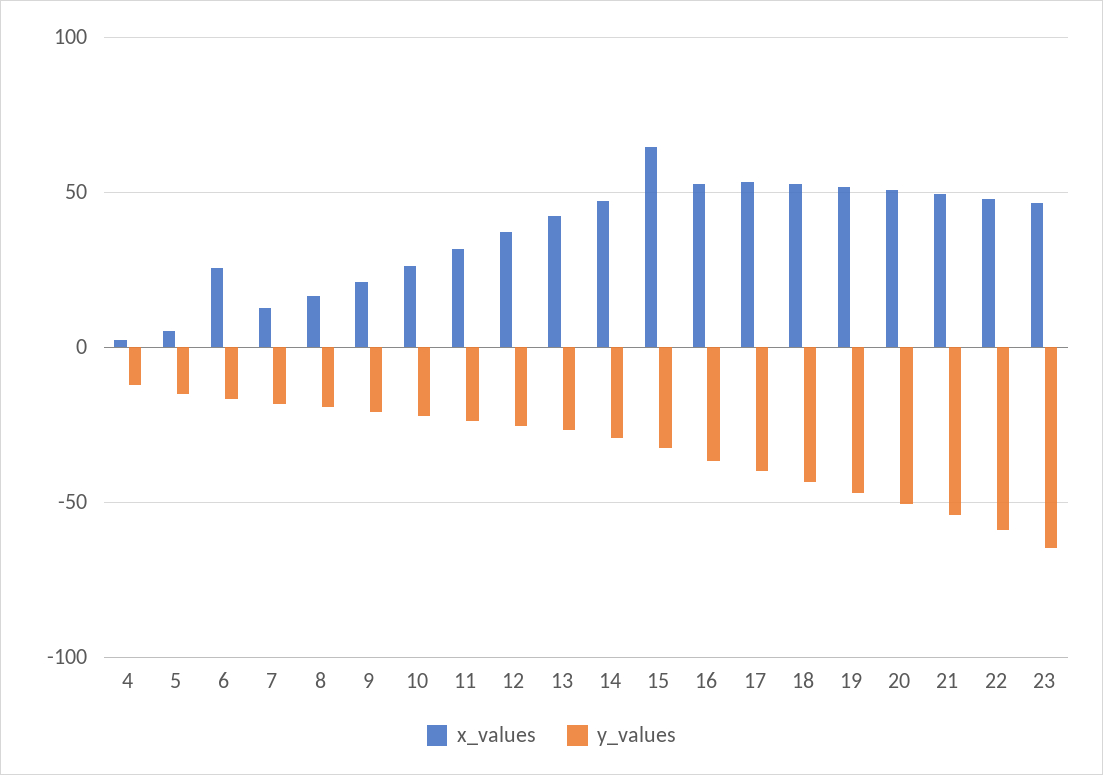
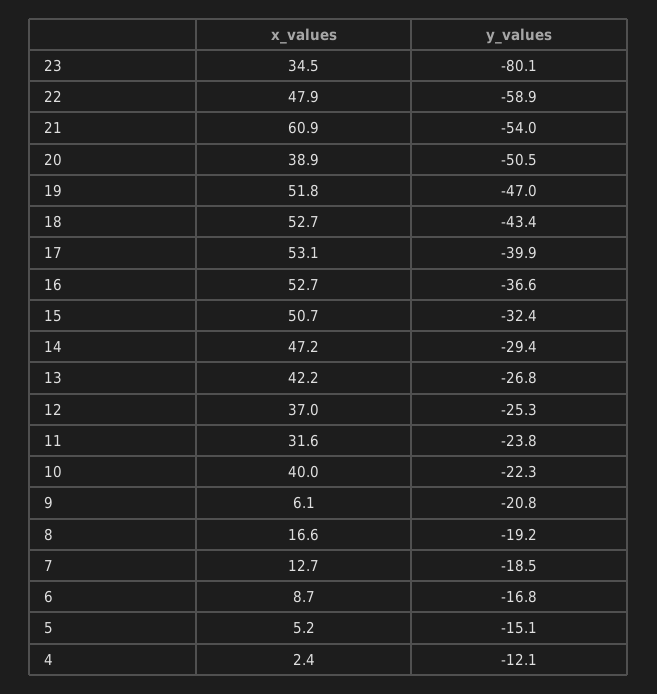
x_values, 6: 25 -> 8.7
x_values, 9: 20 -> 6.1
x_values, 10: 25 -> 40
x_values, 15: 65 -> 50.7
x_values, 20: 50 -> 38.9
x_values, 21: 50 -> 60.9
x_values, 23: 45 -> 34.5
y_values, 23: -65 -> -80.1

